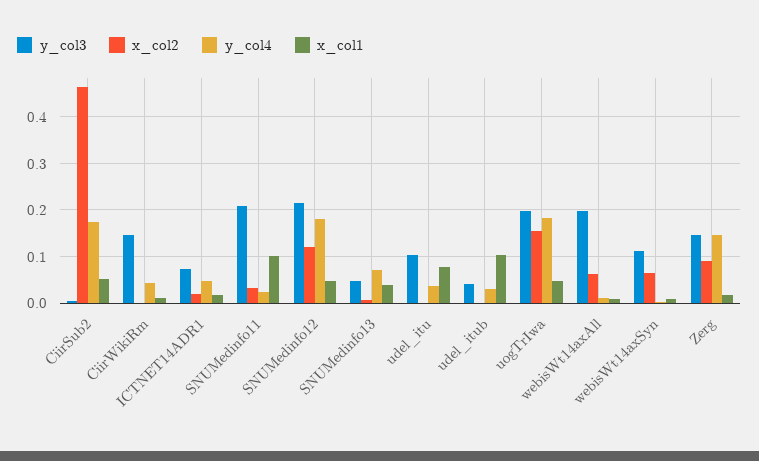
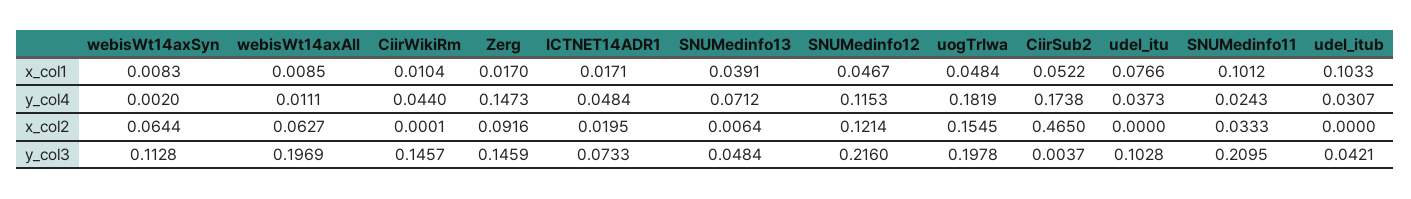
y_col4, SNUMedinfo12: 0.18 -> 0.1153

